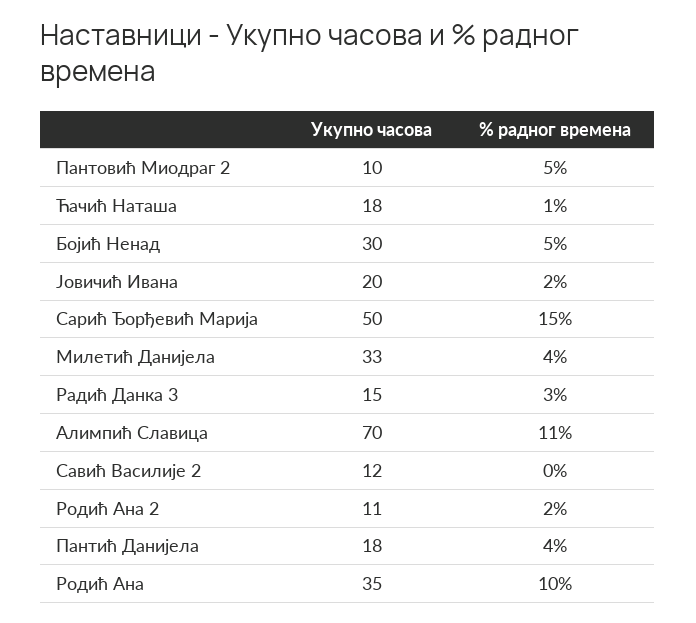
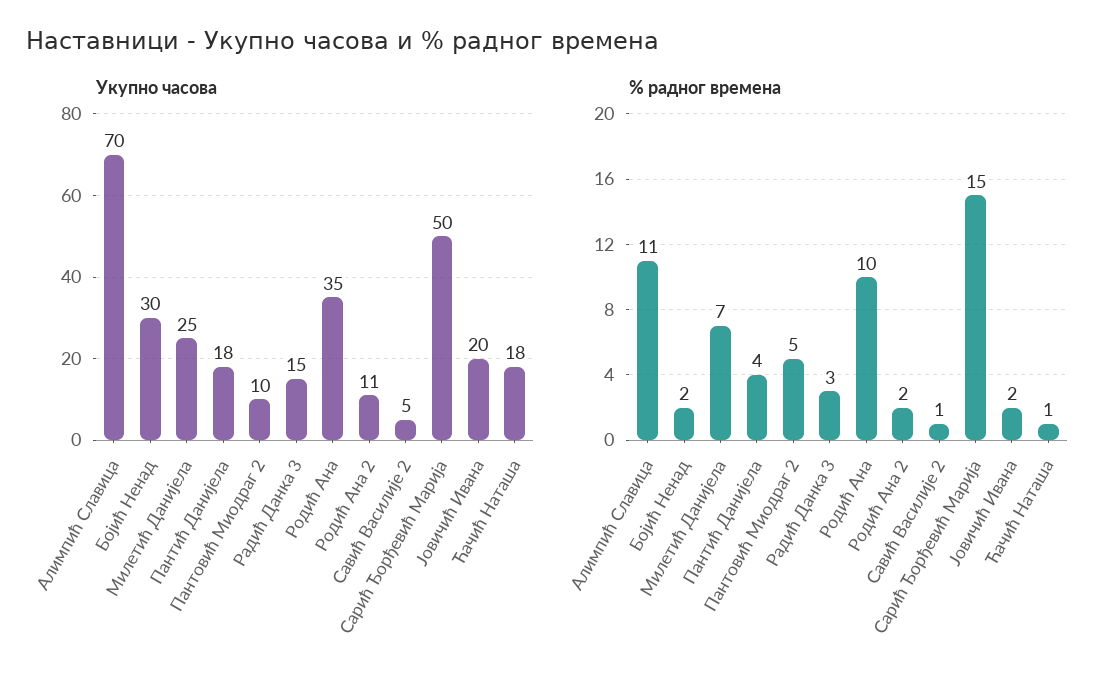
% радног времена, Бојић Ненад: 5 -> 2
Укупно часова, Милетић Данијела: 33 -> 25
% радног времена, Милетић Данијела: 4 -> 7
Укупно часова, Савић Василије 2: 12 -> 5
% радног времена, Савић Василије 2: 0 -> 1

